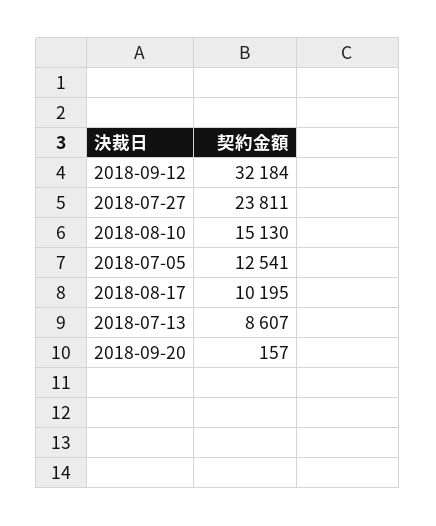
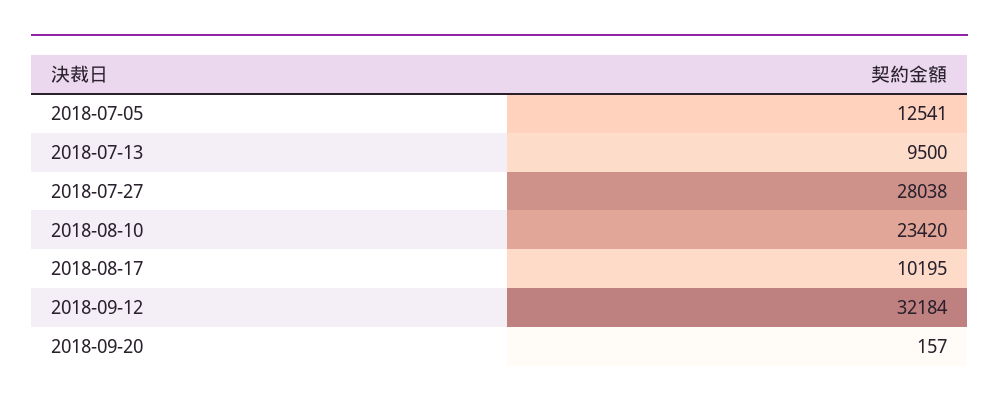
2018-07-27: 23811 -> 28038
2018-08-10: 15130 -> 23420
2018-07-13: 8607 -> 9500

